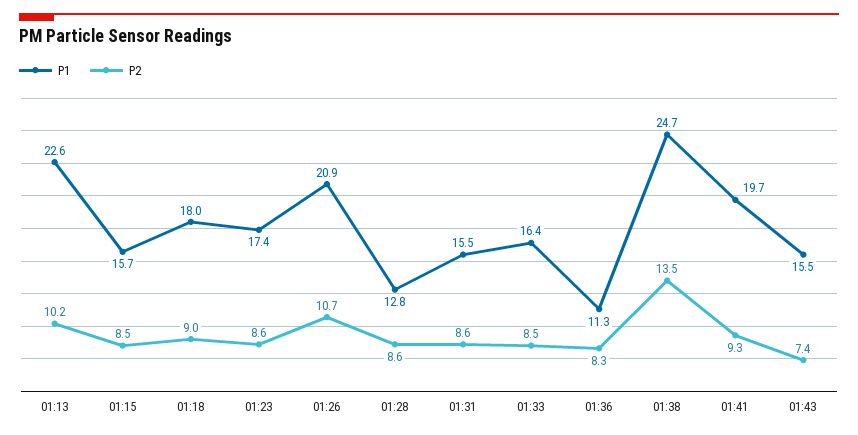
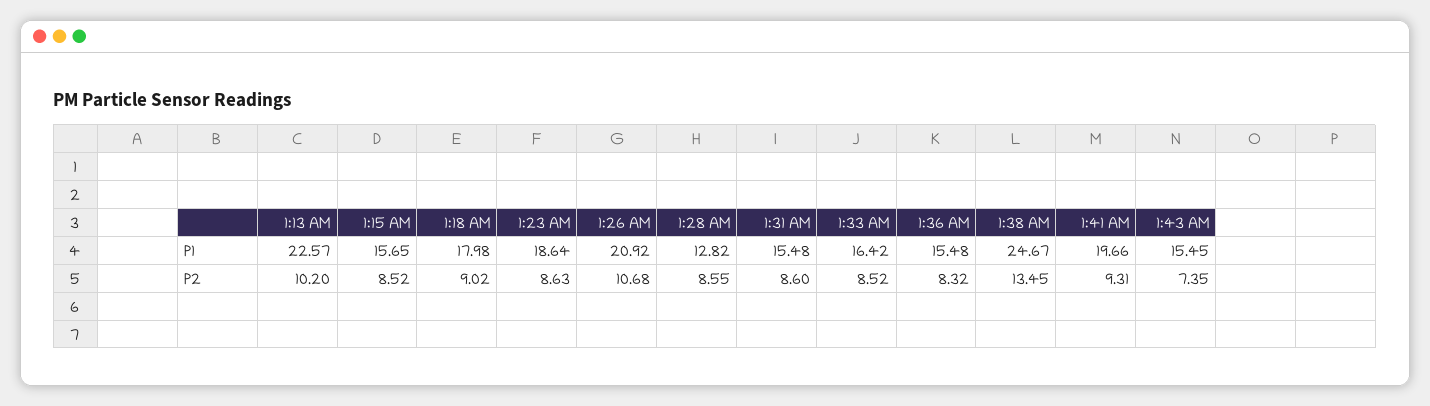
P1, 01:23: 17.4 -> 18.64
P1, 01:36: 11.3 -> 15.48

